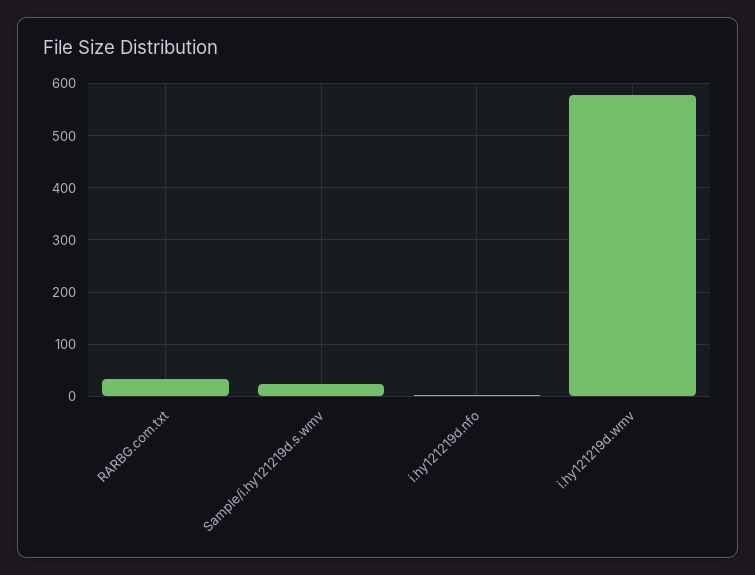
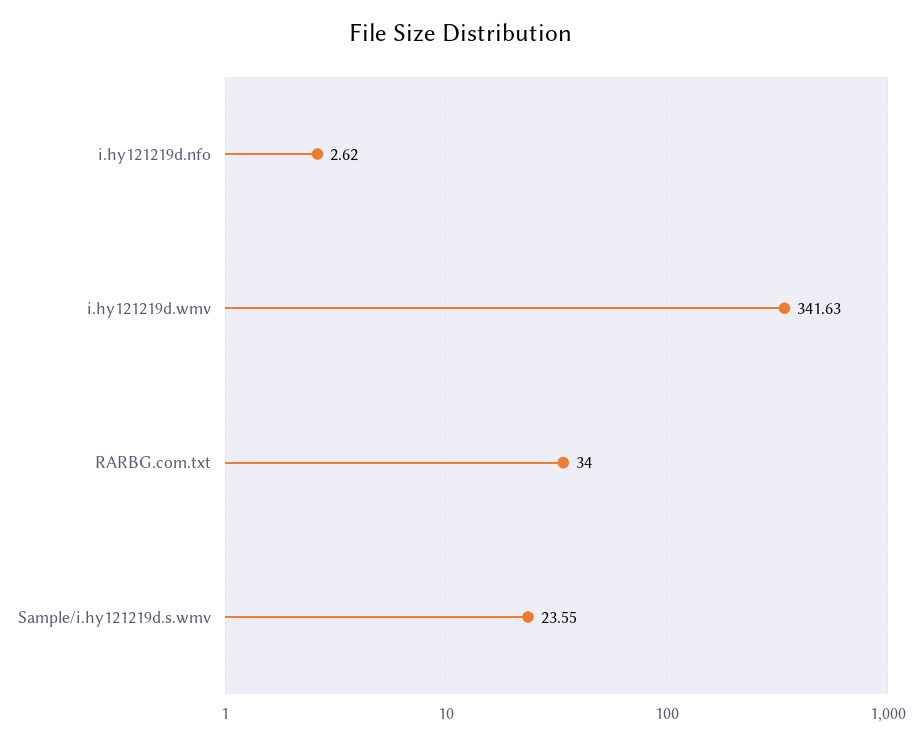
i.hy121219d.wmv: 580 -> 341.63

